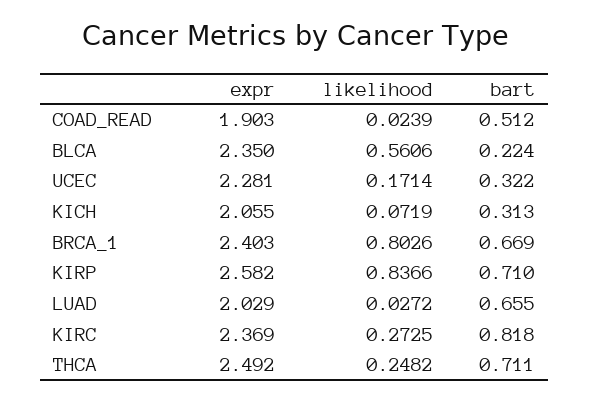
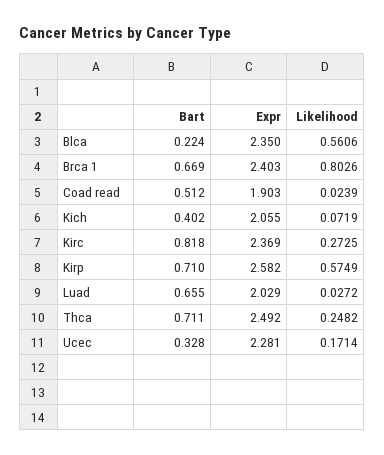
bart, UCEC: 0.322 -> 0.328
bart, KICH: 0.313 -> 0.402
likelihood, KIRP: 0.8366 -> 0.5749

